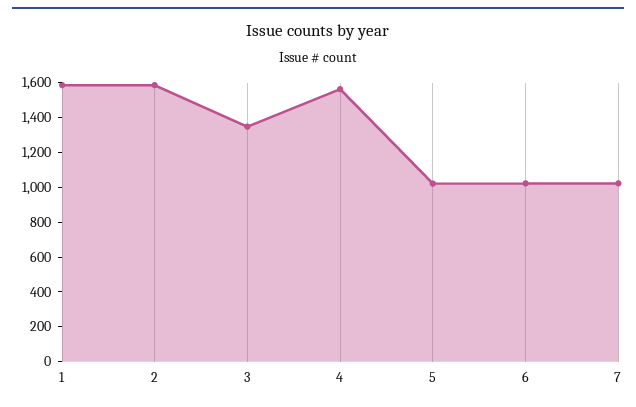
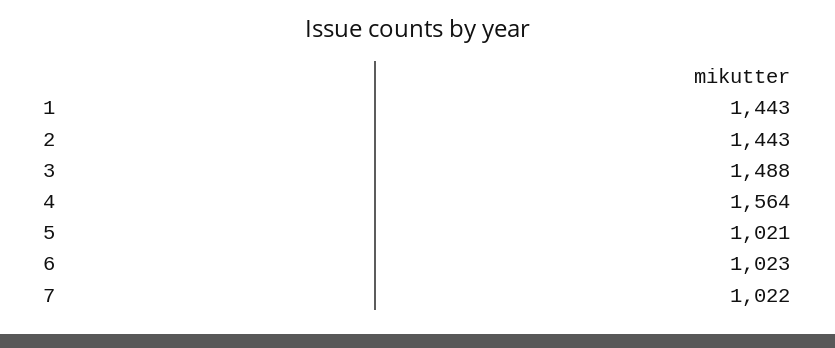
1: 1600 -> 1443
2: 1600 -> 1443
3: 1350 -> 1488

